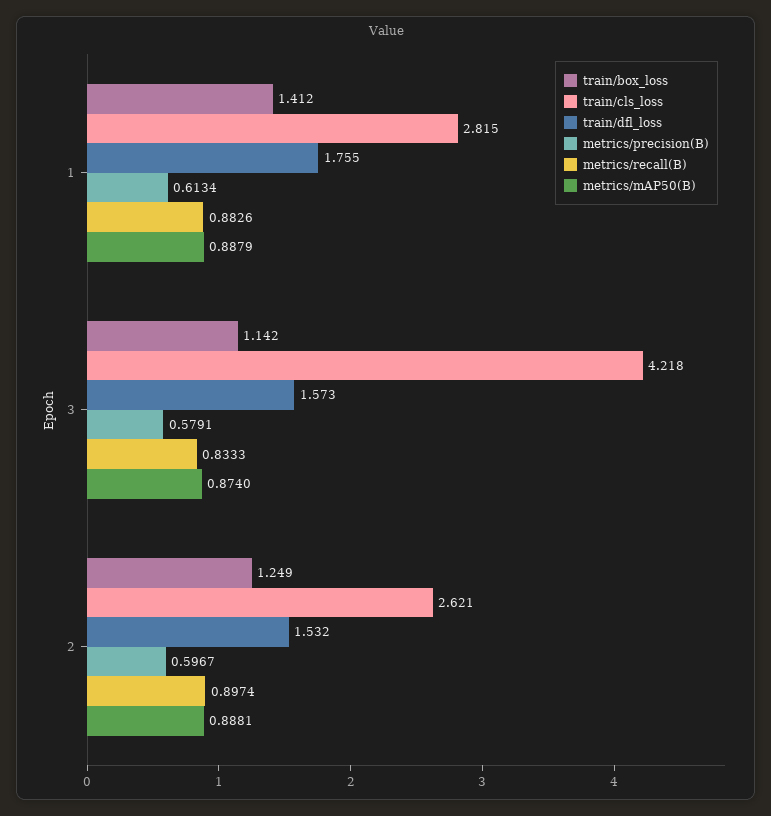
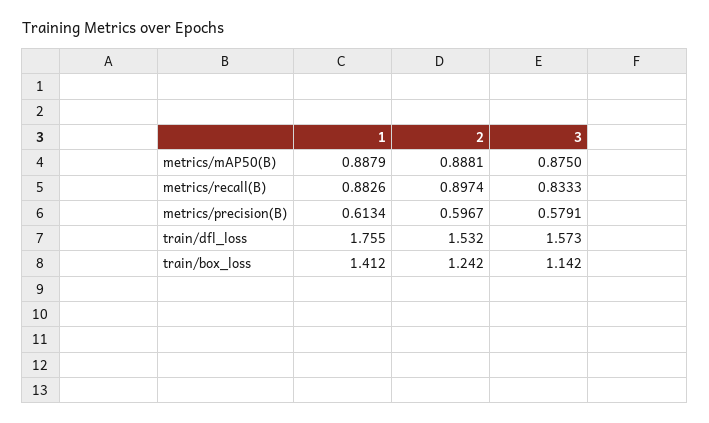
train/cls_loss, 1: 2.815 -> none
train/cls_loss, 3: 4.218 -> none
metrics/mAP50(B), 3: 0.874 -> 0.875
train/box_loss, 2: 1.249 -> 1.242
train/cls_loss, 2: 2.621 -> none

